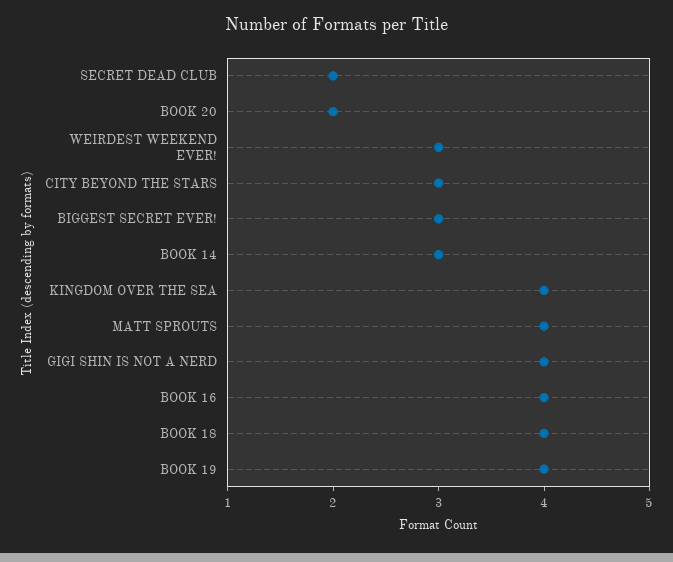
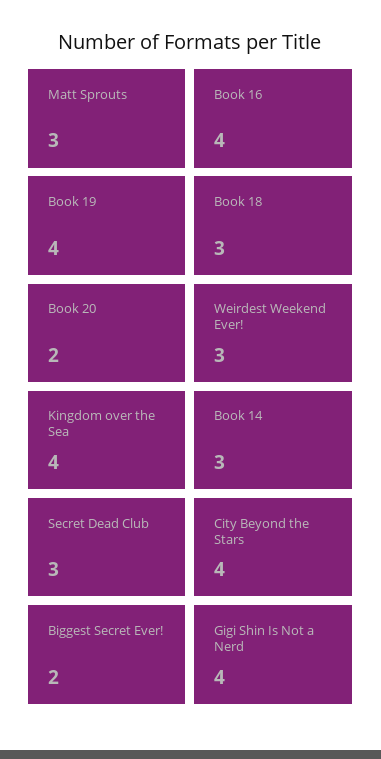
SECRET DEAD CLUB: 2 -> 3
CITY BEYOND THE STARS: 3 -> 4
BIGGEST SECRET EVER!: 3 -> 2
MATT SPROUTS: 4 -> 3
BOOK 18: 4 -> 3

